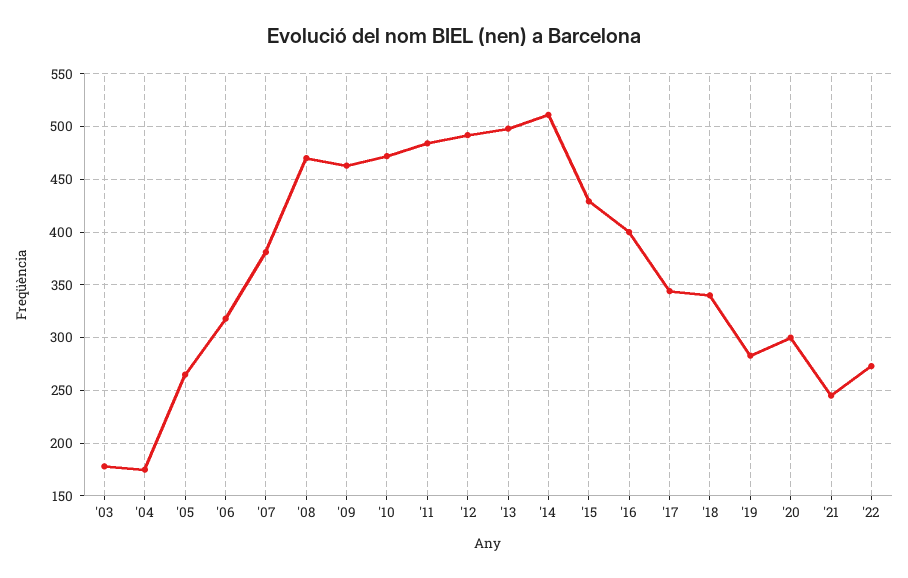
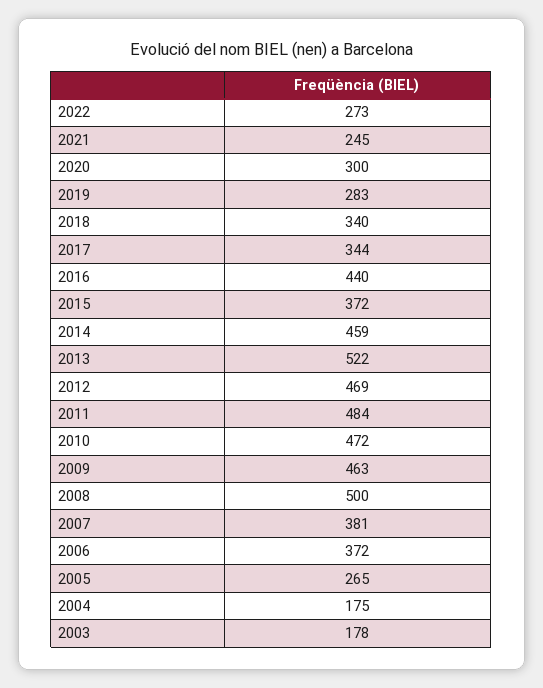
'06: 320 -> 372
'08: 470 -> 500
'12: 490 -> 469
'13: 500 -> 522
'14: 510 -> 459
'15: 430 -> 372
'16: 400 -> 440

